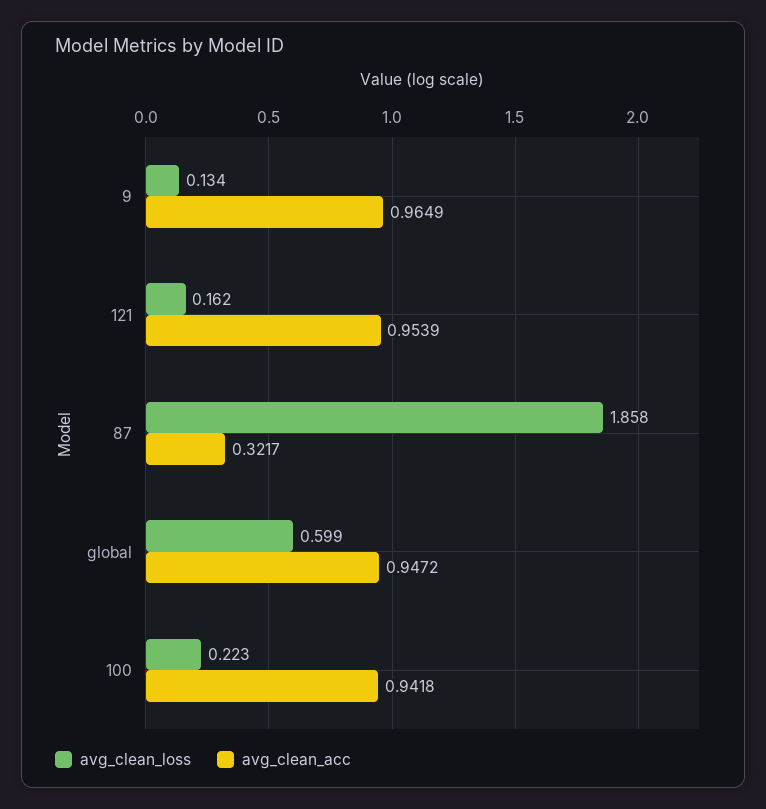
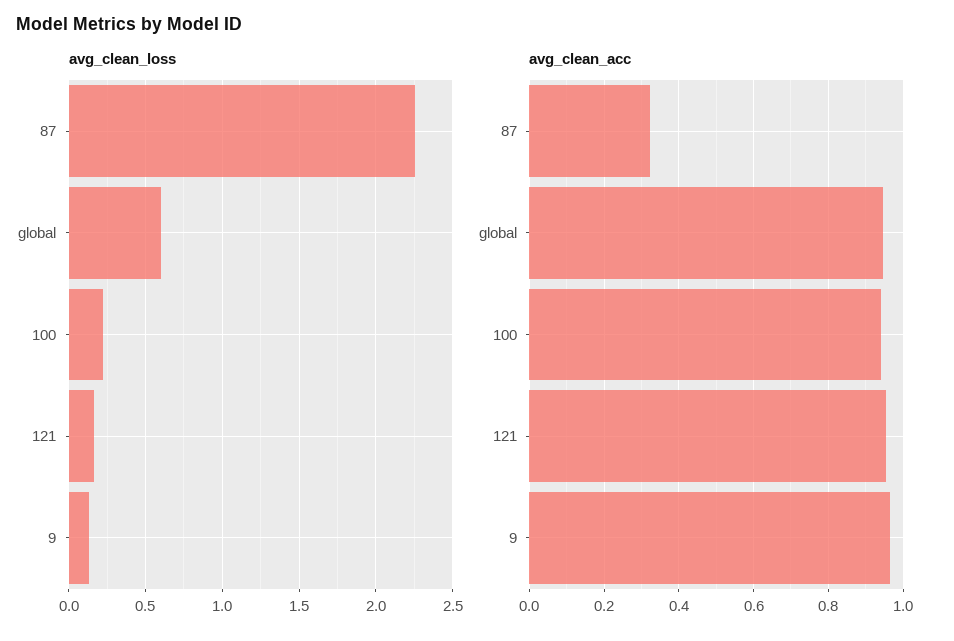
avg_clean_loss, 87: 1.858 -> 2.25

